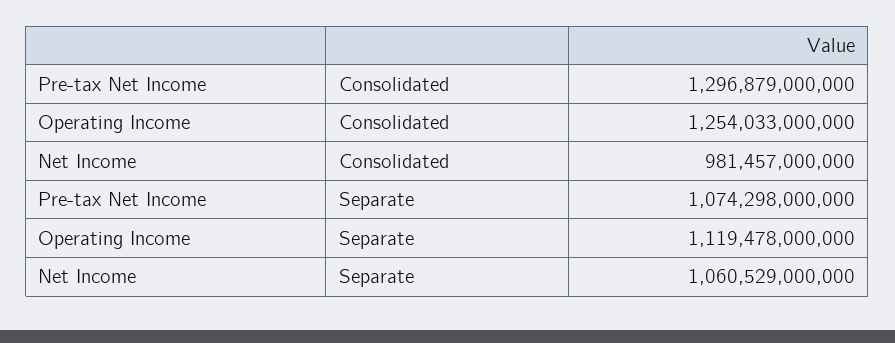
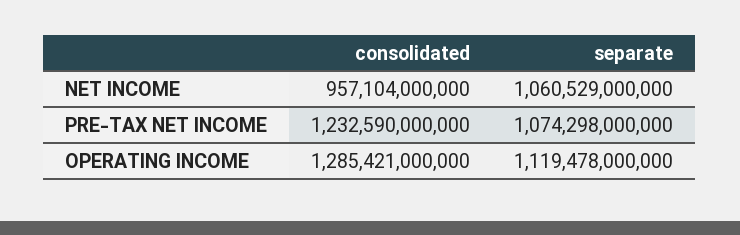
Pre-tax Net Income, Consolidated: 1296879000000 -> 1232590000000
Operating Income, Consolidated: 1254033000000 -> 1285421000000
Net Income, Consolidated: 981457000000 -> 957104000000

